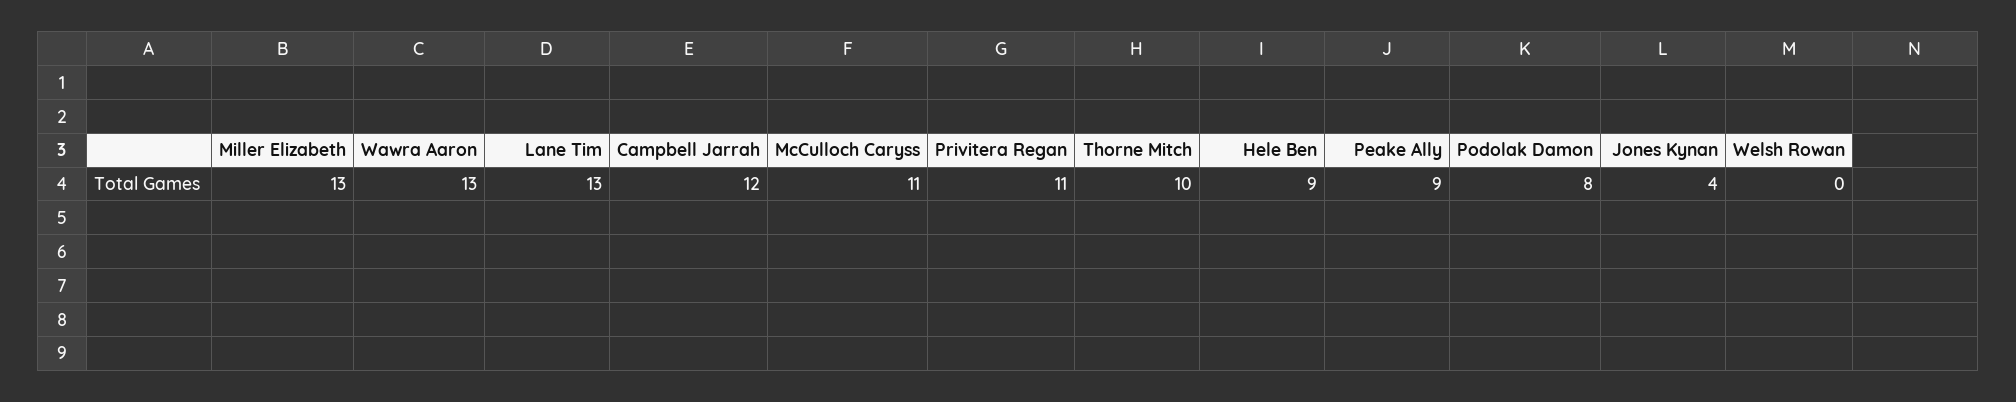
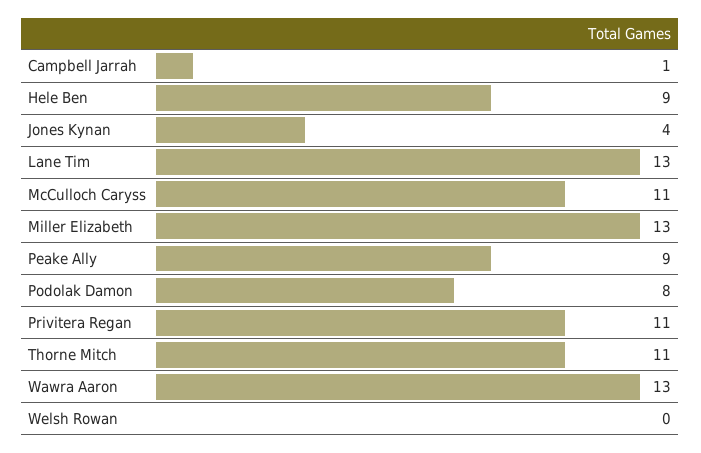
Campbell Jarrah: 12 -> 1
Thorne Mitch: 10 -> 11

